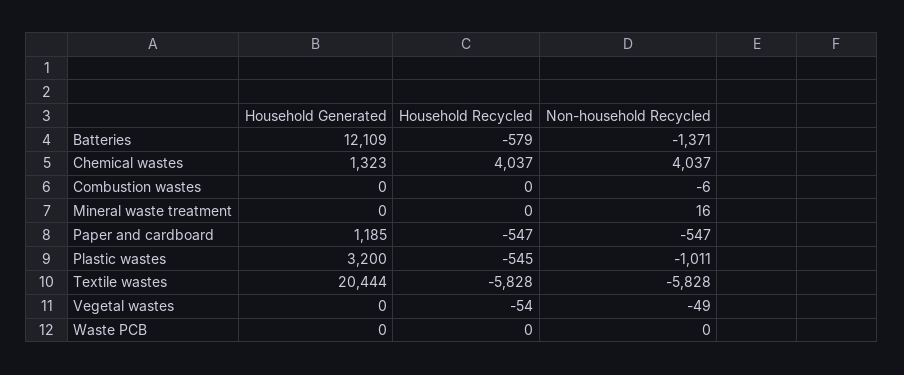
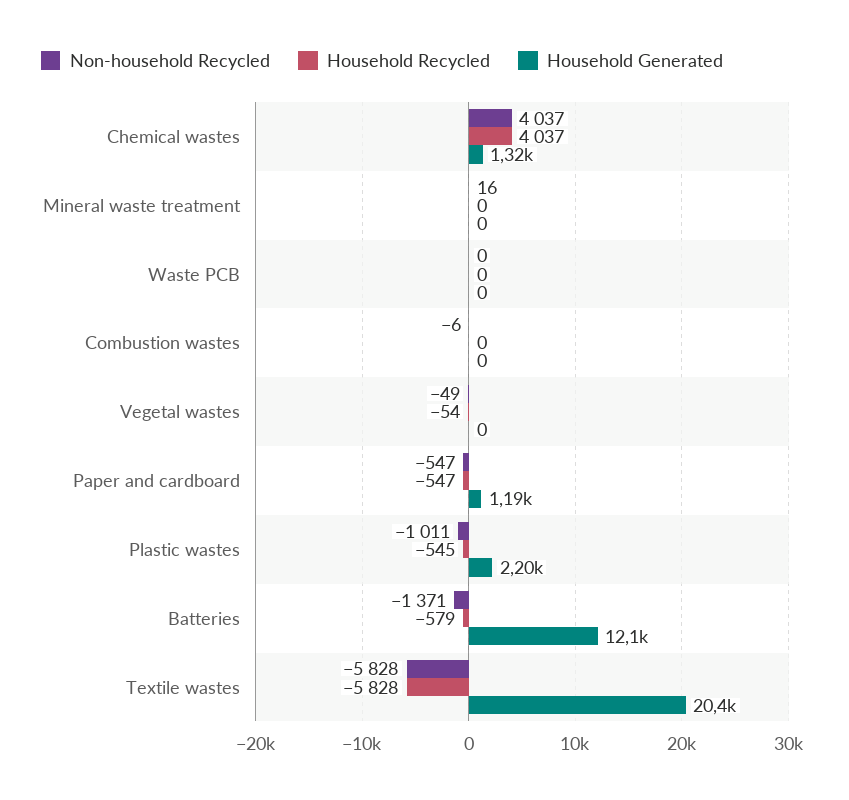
Household Generated, Plastic wastes: 3200 -> 2200

